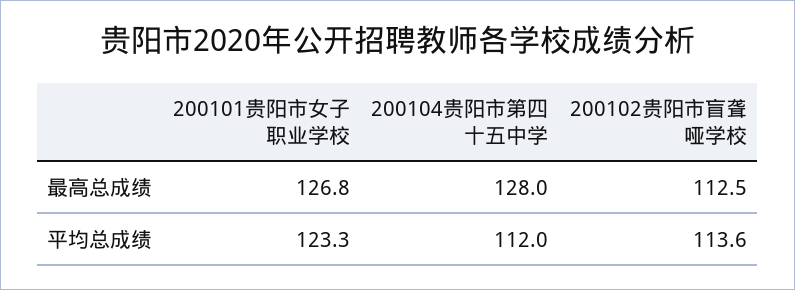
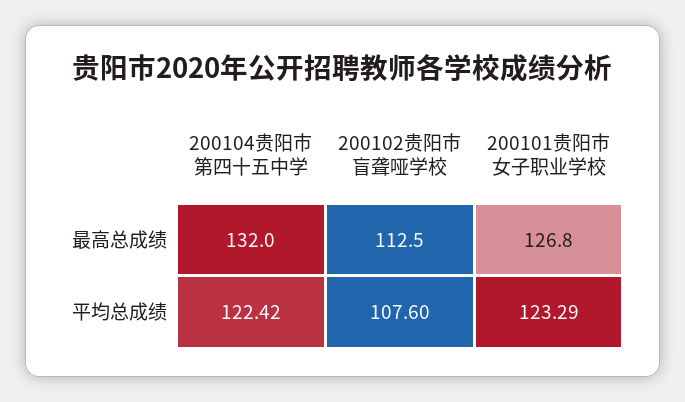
200104贵阳市第四十五中学, 最高总成绩: 128 -> 132
200104贵阳市第四十五中学, 平均总成绩: 112 -> 122.42
200102贵阳市盲聋哑学校, 平均总成绩: 113.6 -> 107.6

